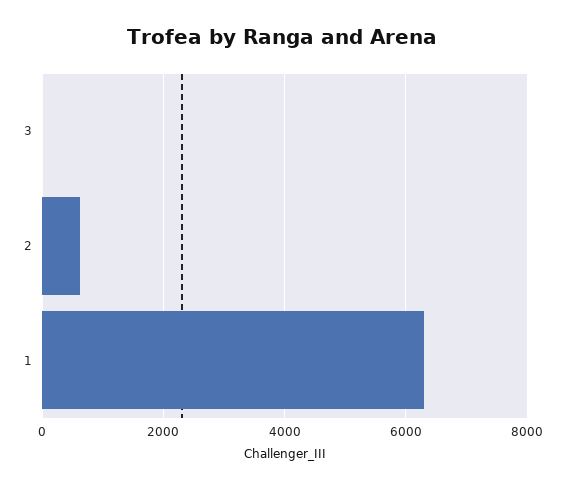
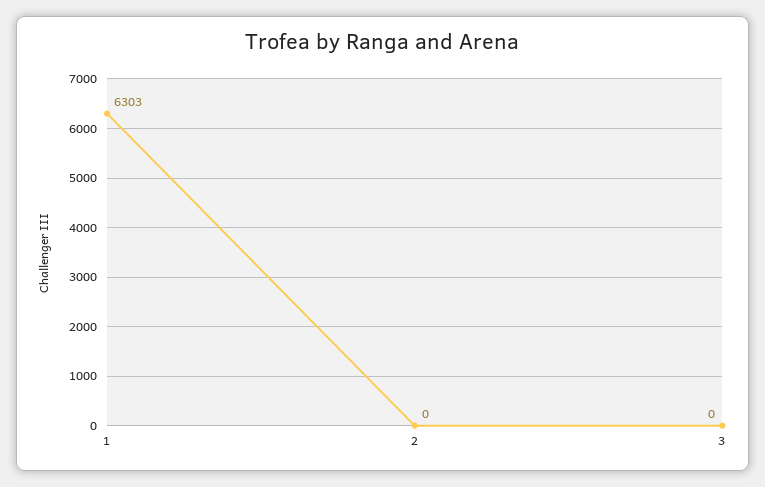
2: 600 -> 0

